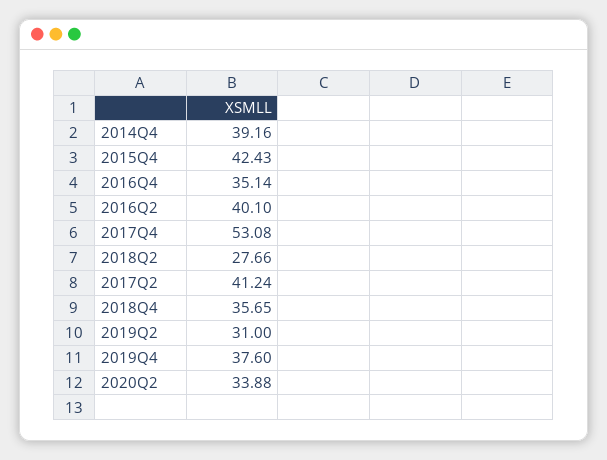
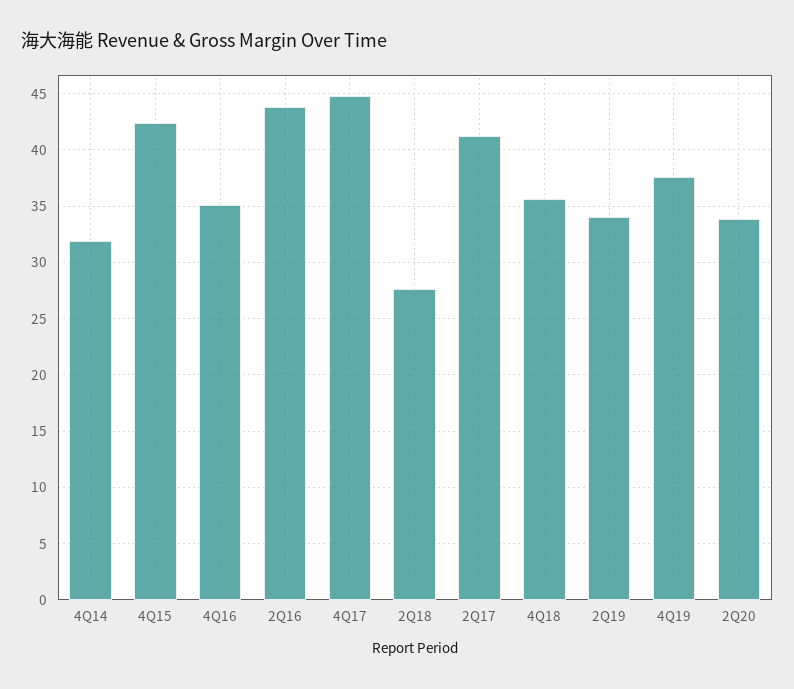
2014Q4: 39.16 -> 32
2016Q2: 40.1 -> 44
2017Q4: 53.08 -> 45
2019Q2: 31 -> 34

